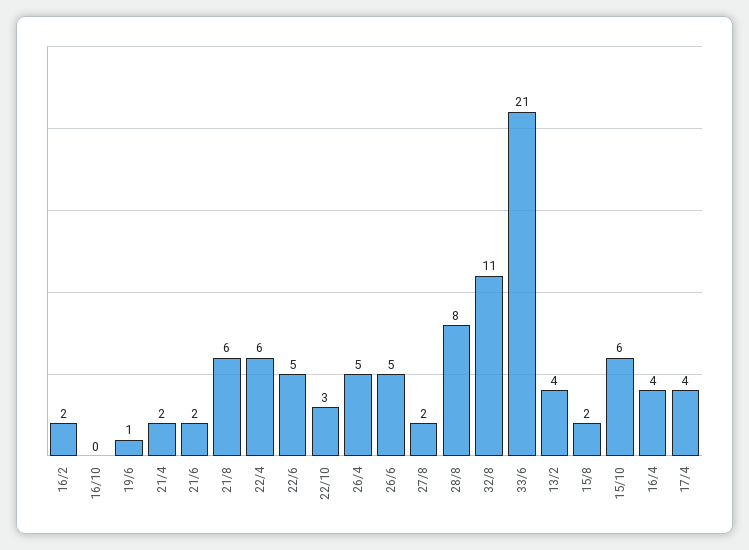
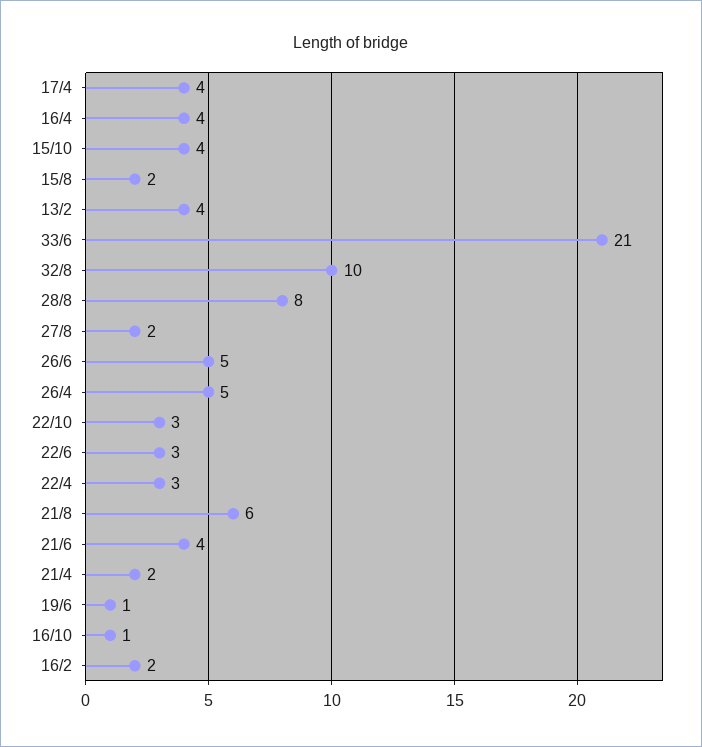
16/10: 0 -> 1
21/6: 2 -> 4
22/4: 6 -> 3
22/6: 5 -> 3
32/8: 11 -> 10
15/10: 6 -> 4

